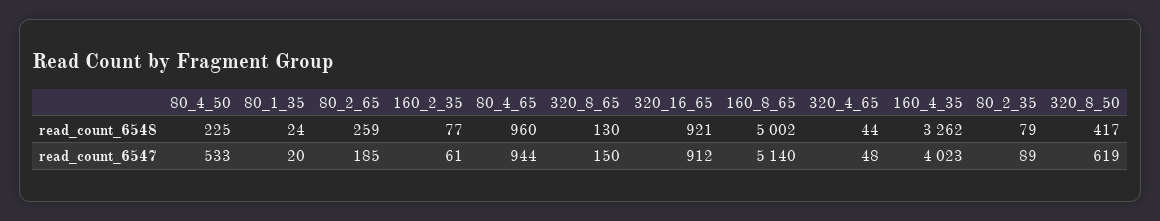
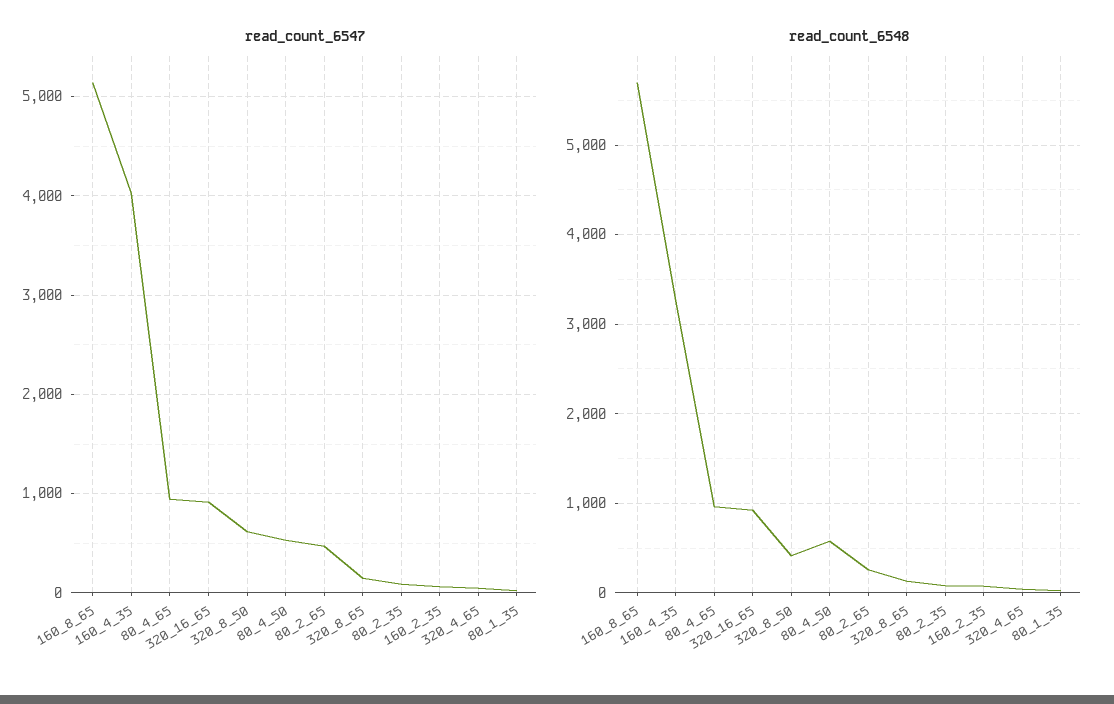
read_count_6548, 80_4_50: 225 -> 600
read_count_6548, 160_8_65: 5002 -> 5700
read_count_6547, 80_2_65: 185 -> 500

